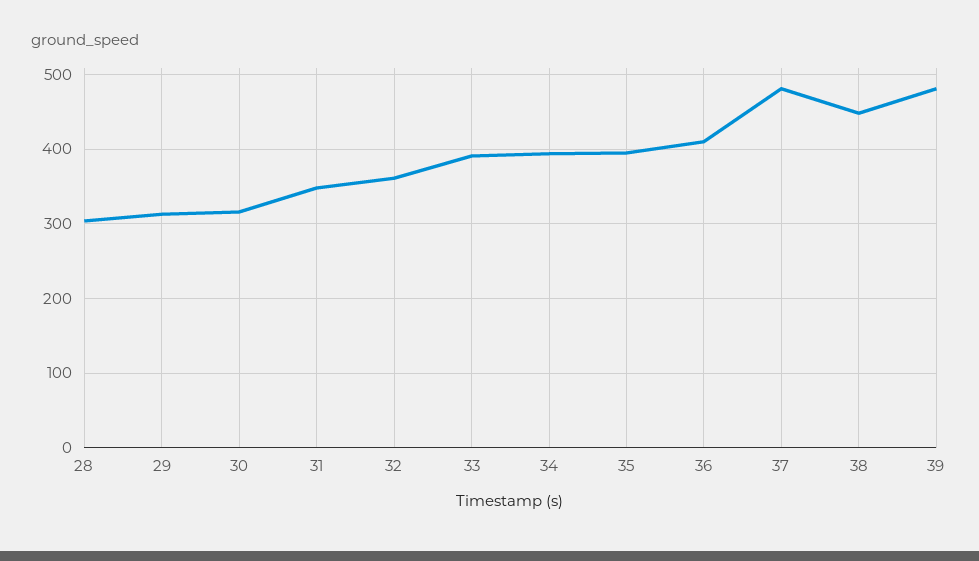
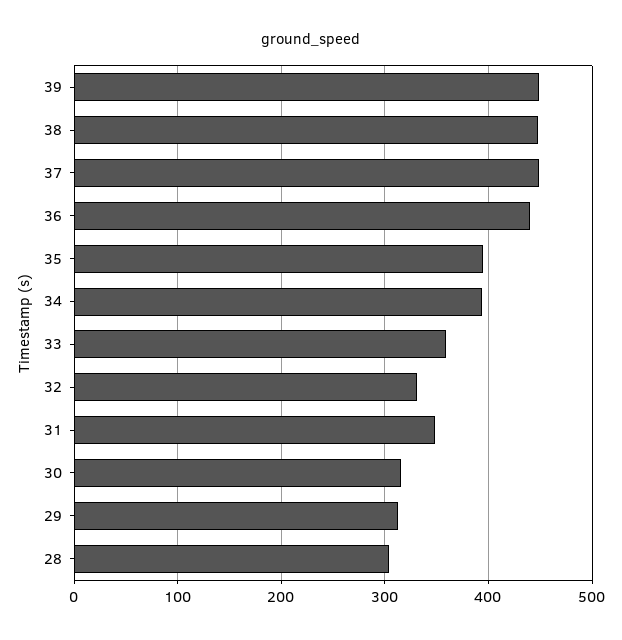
32: 360 -> 330
33: 390 -> 360
36: 410 -> 440
37: 480 -> 450
39: 480 -> 450

